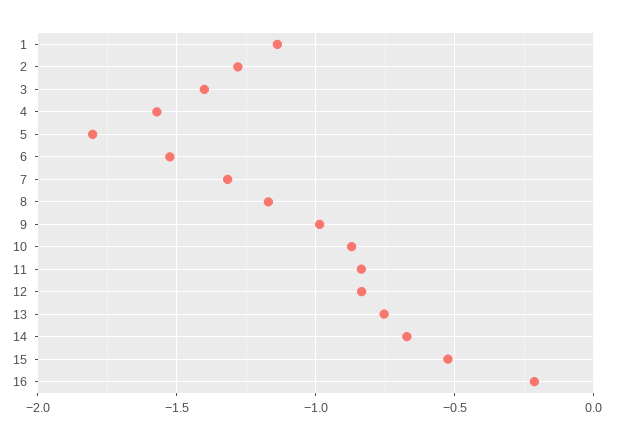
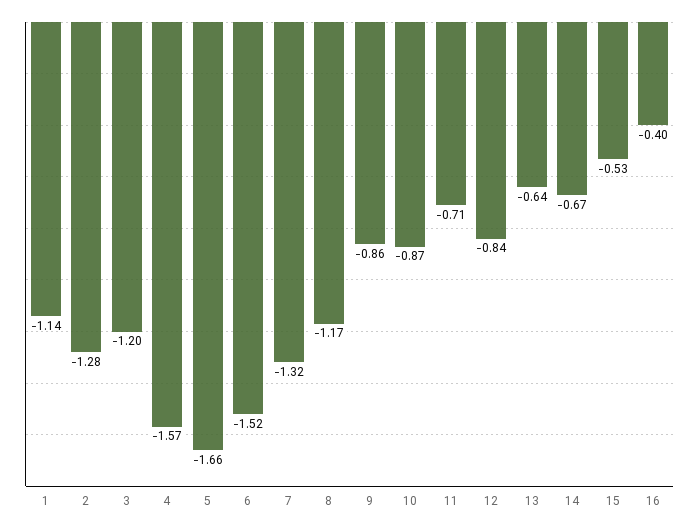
3: -1.4 -> -1.2
5: -1.8 -> -1.66
9: -1 -> -0.86
11: -0.85 -> -0.71
13: -0.75 -> -0.64
16: -0.2 -> -0.4

